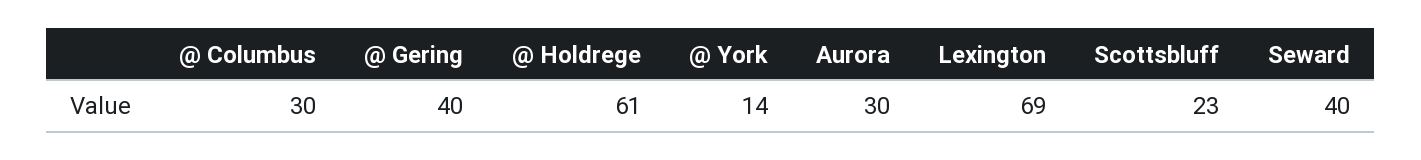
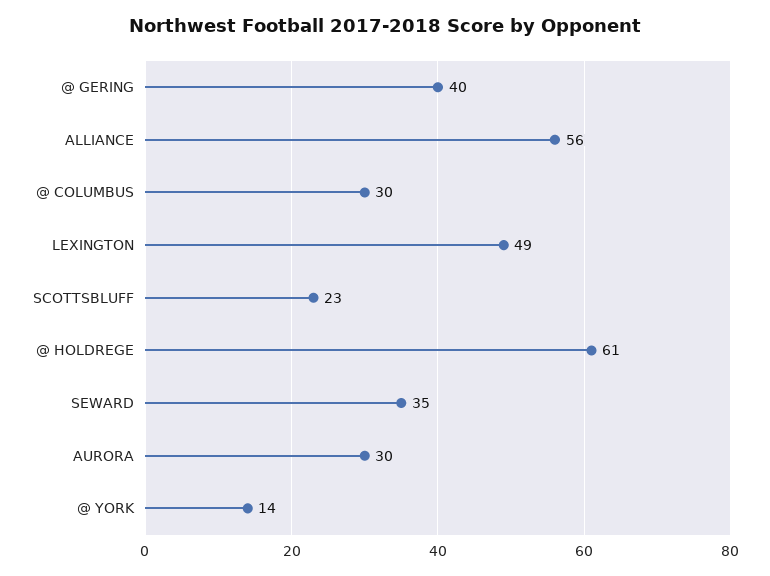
Lexington: 69 -> 49
Seward: 40 -> 35
ALLIANCE: none -> 56

